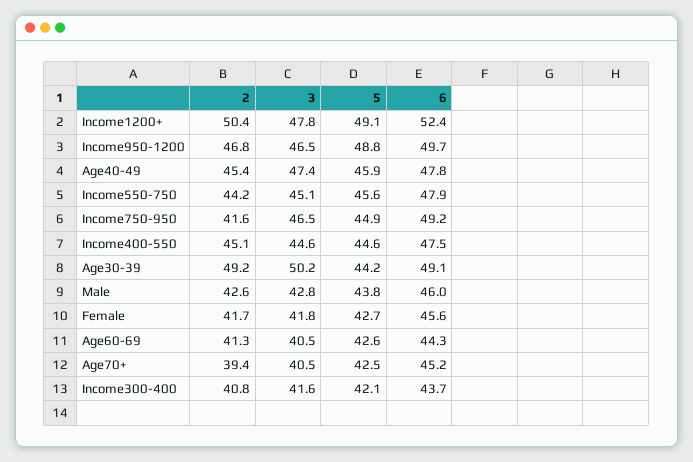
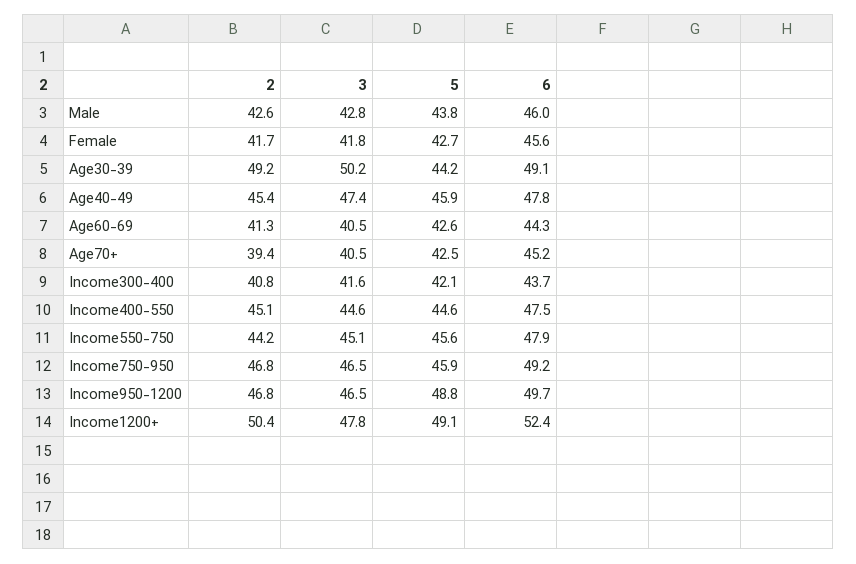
2, Income750-950: 41.6 -> 46.8
5, Income750-950: 44.9 -> 45.9

